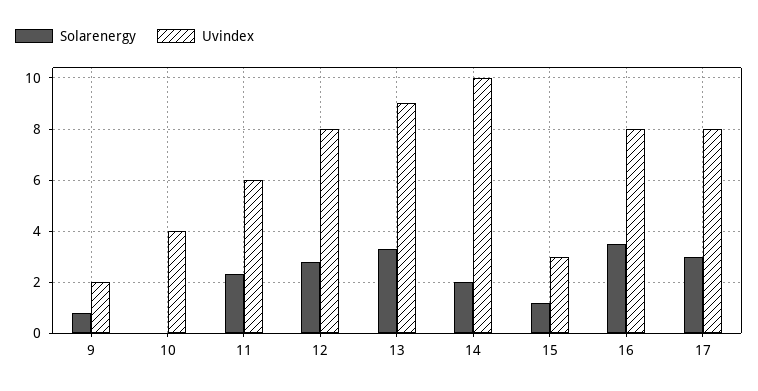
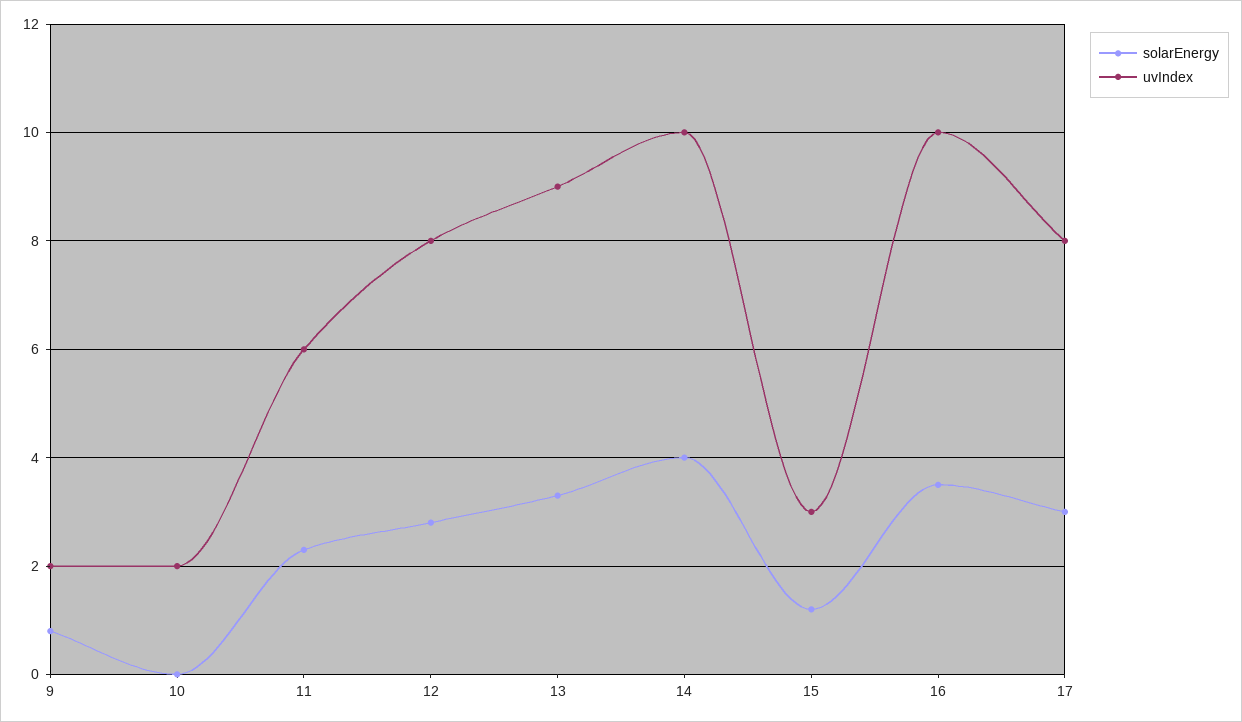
Uvindex, 10: 4 -> 2
Solarenergy, 14: 2 -> 4
Uvindex, 16: 8 -> 10

